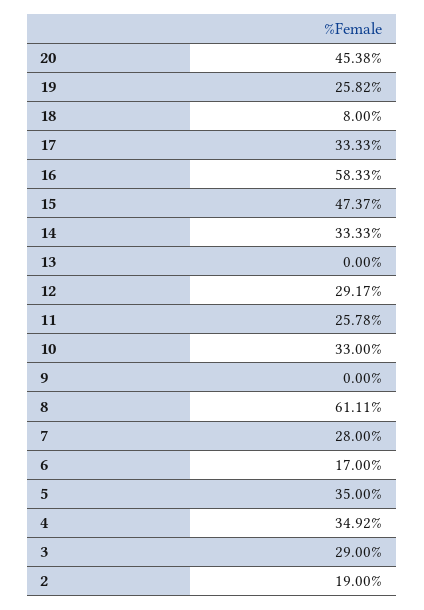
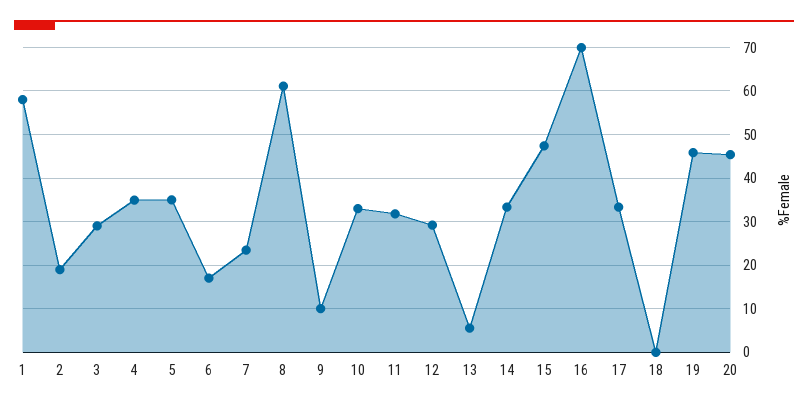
19: 25.82 -> 46
18: 8 -> 0
16: 58.33 -> 70
13: 0 -> 6
11: 25.78 -> 32
9: 0 -> 10
7: 28 -> 24
1: none -> 58

